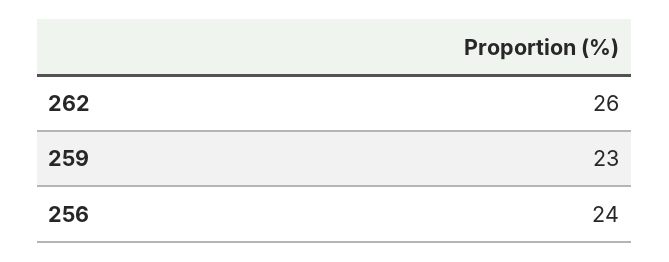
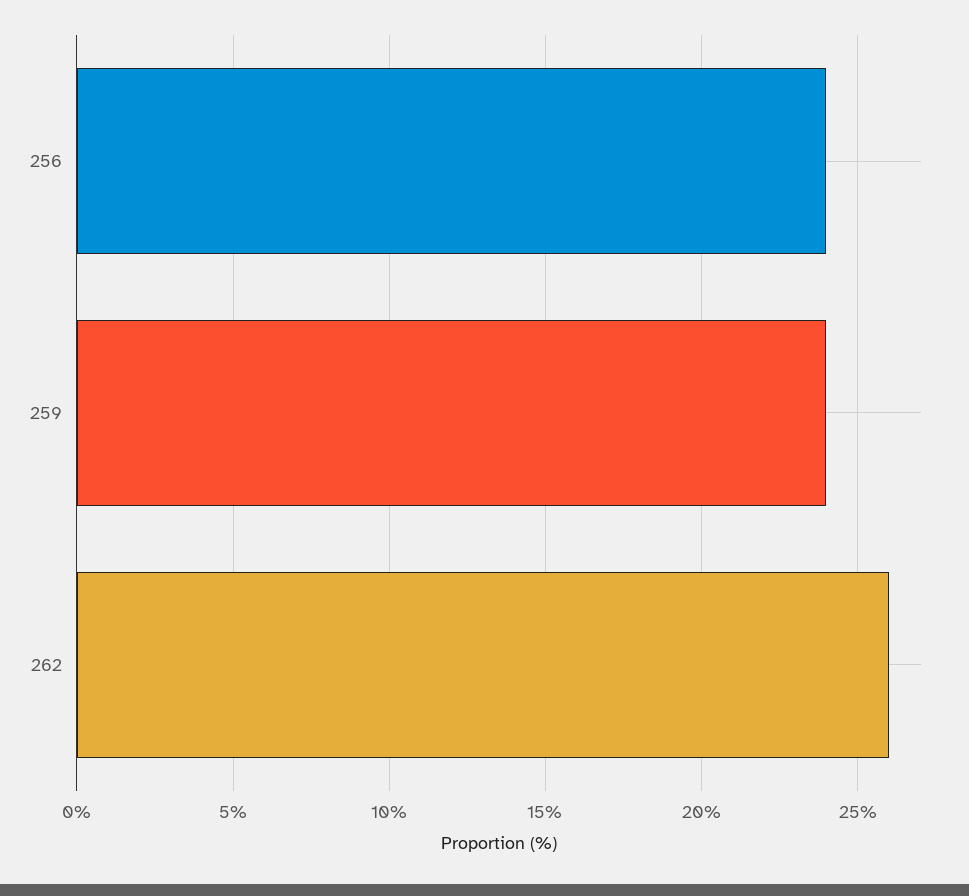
259: 23 -> 24

